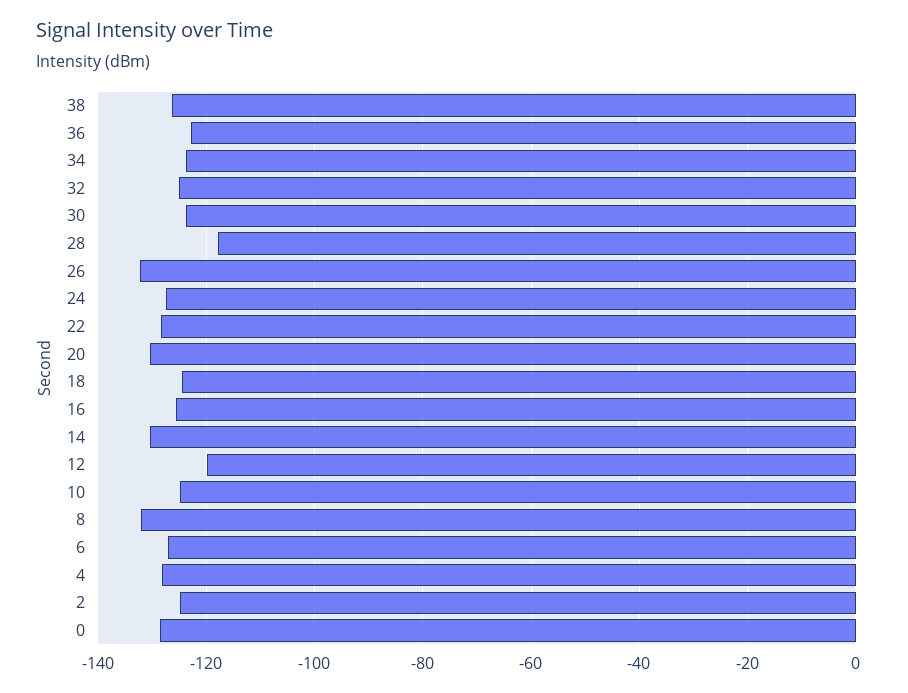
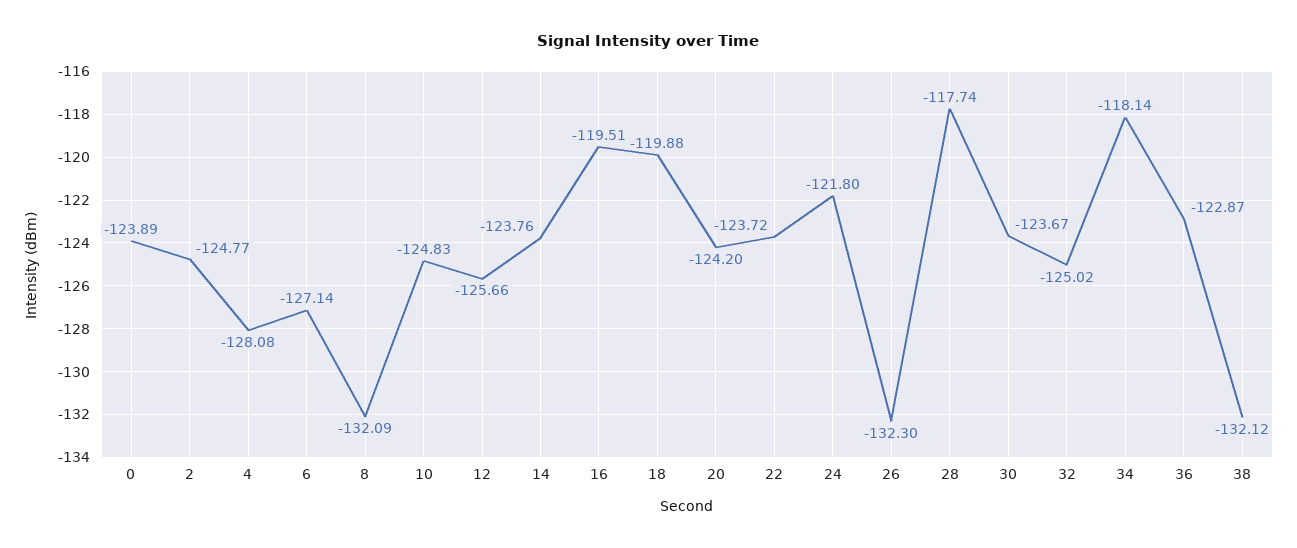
38: -126 -> -132.12
34: -124 -> -118.14
24: -128 -> -121.8
22: -128 -> -123.72
20: -130 -> -124.2
18: -124 -> -119.88
16: -126 -> -119.51
14: -130 -> -123.76
12: -120 -> -125.66
0: -128 -> -123.89

